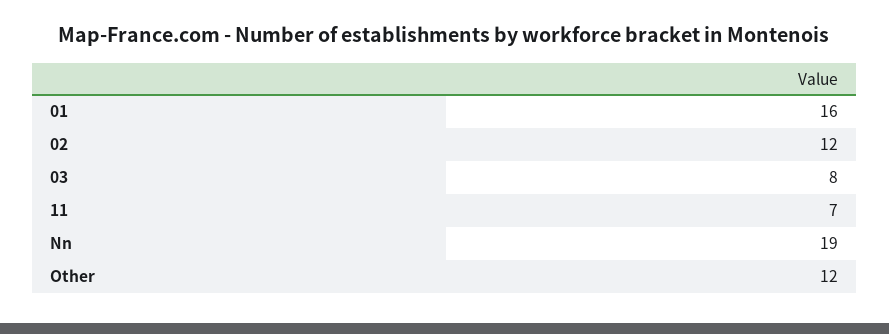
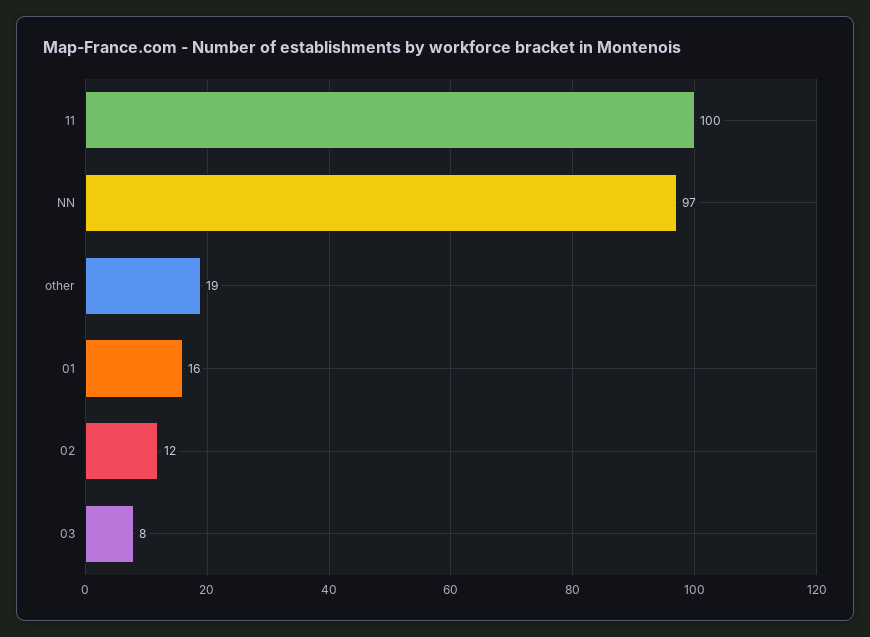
11: 7 -> 100
Nn: 19 -> 97
Other: 12 -> 19

